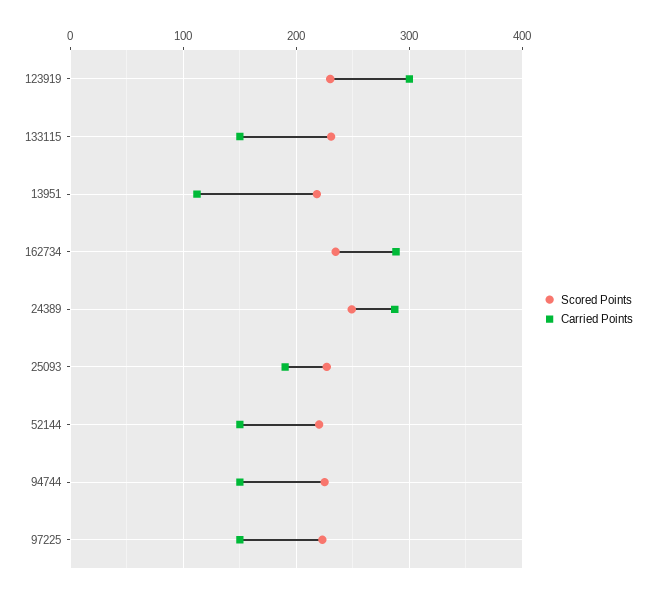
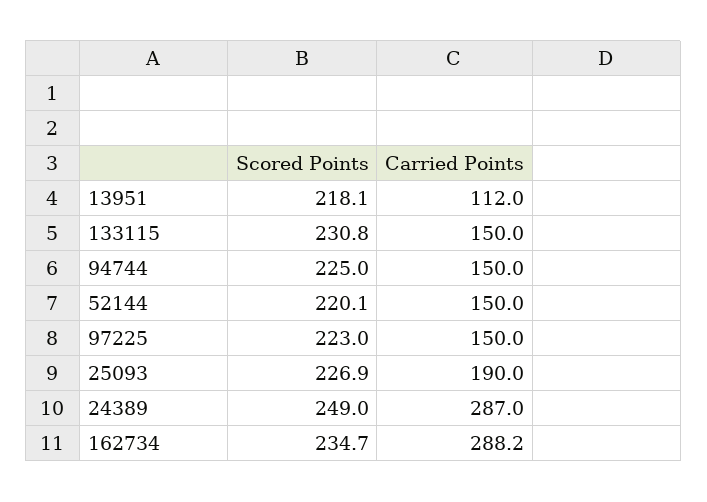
Scored Points, 123919: 230 -> none
Carried Points, 123919: 300 -> none

